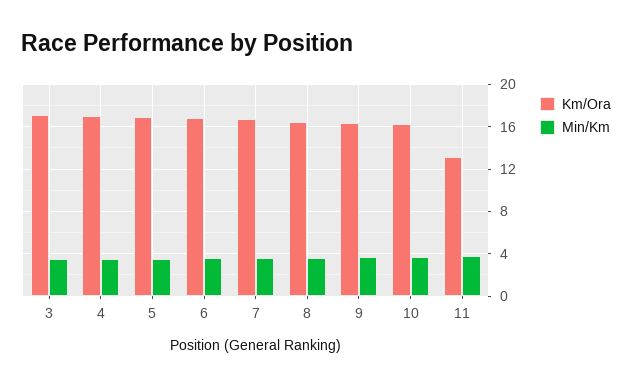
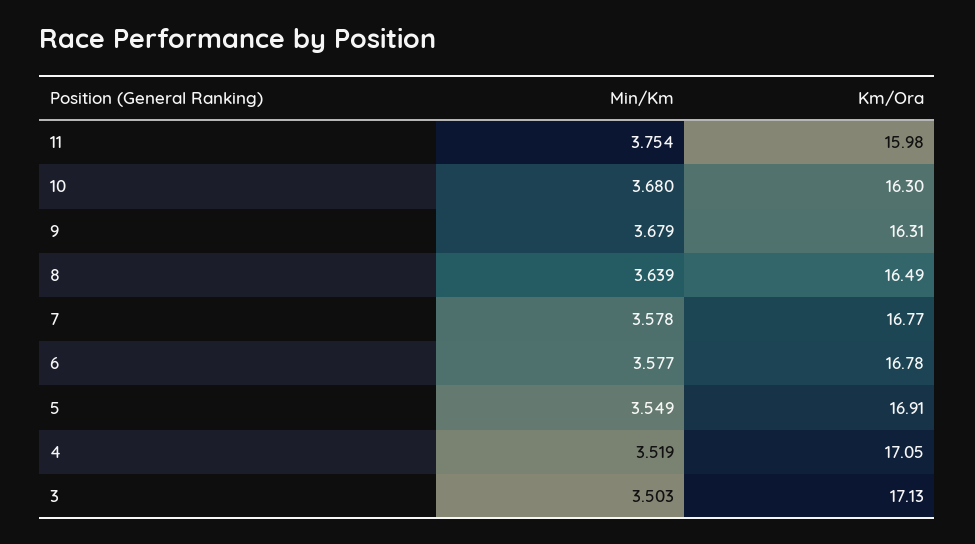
Km/Ora, 11: 13 -> 15.98

